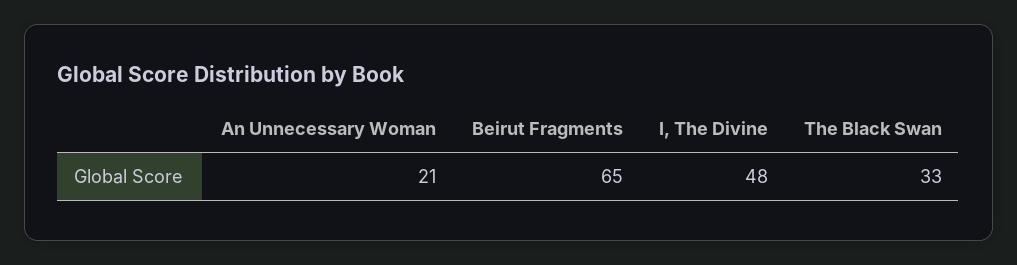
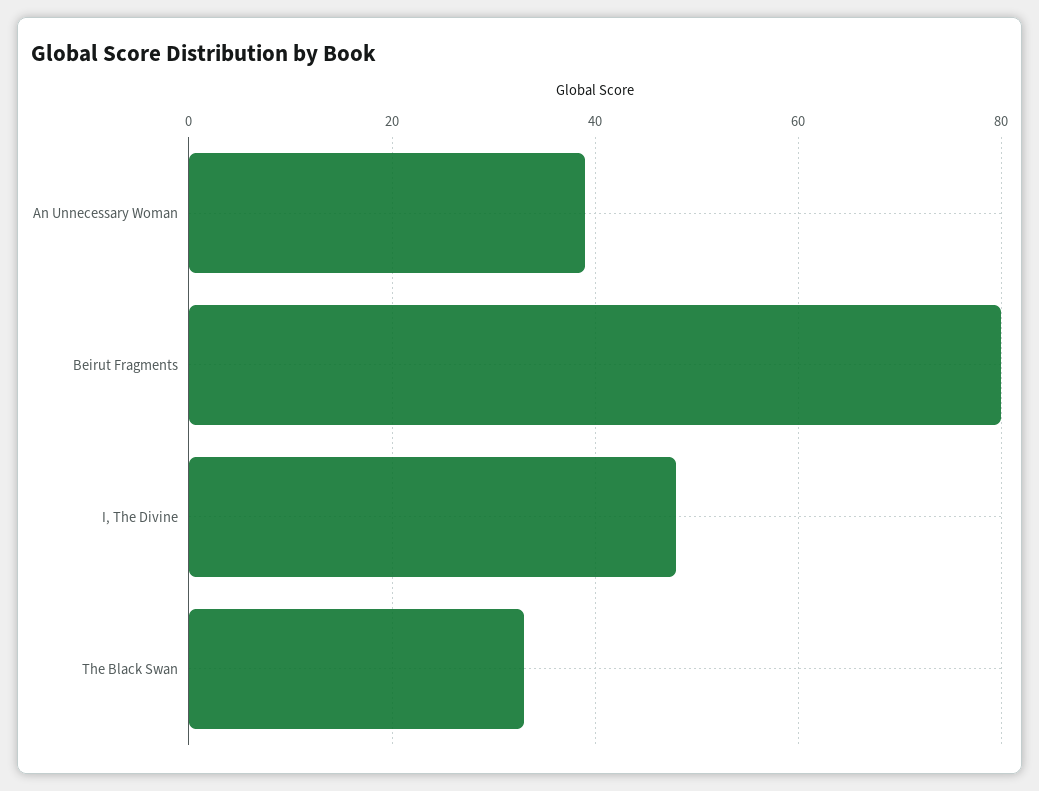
An Unnecessary Woman: 21 -> 40
Beirut Fragments: 65 -> 80

